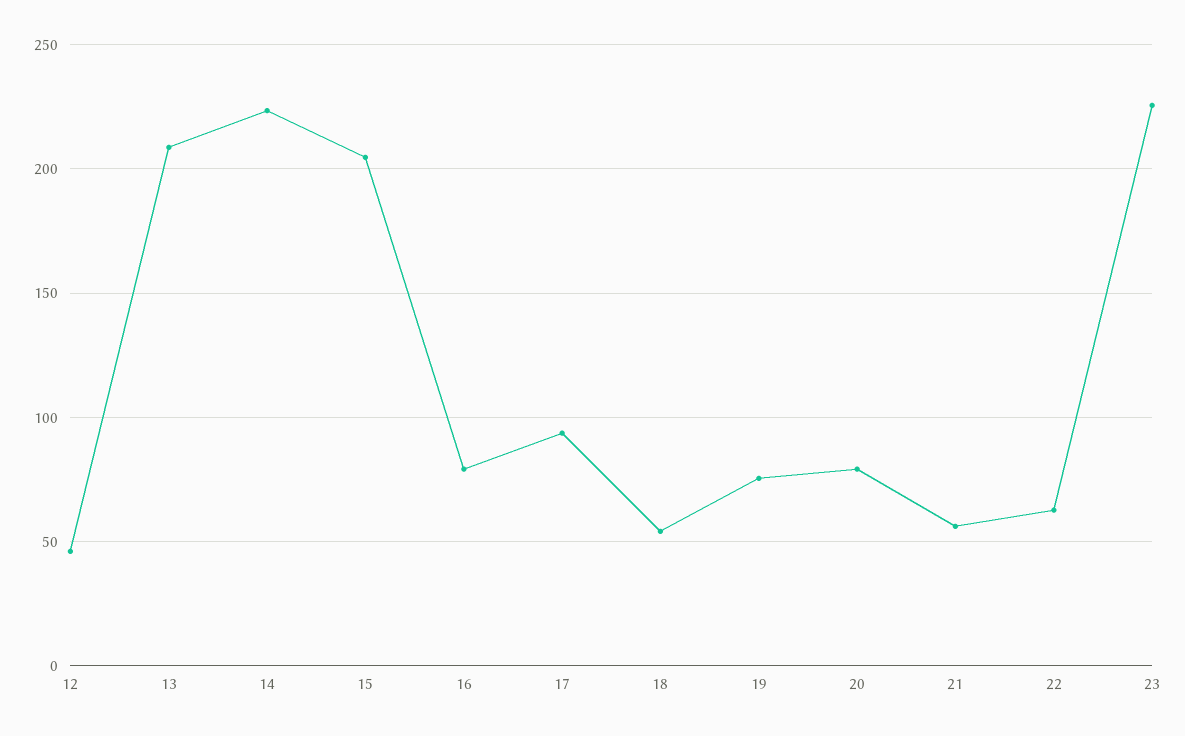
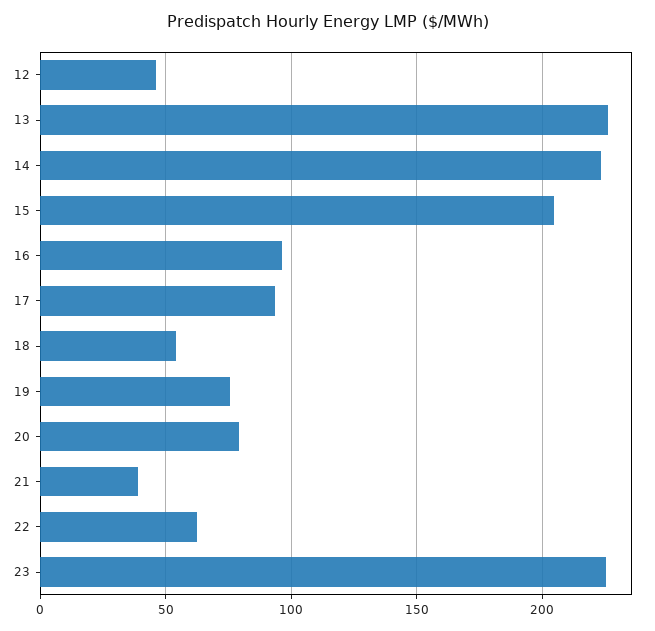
13: 210 -> 225
16: 80 -> 95
21: 55 -> 40

